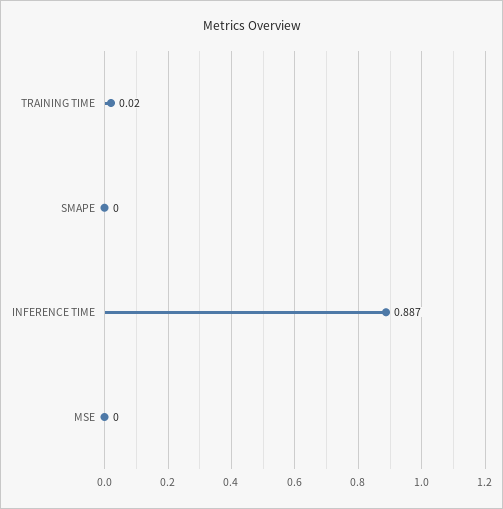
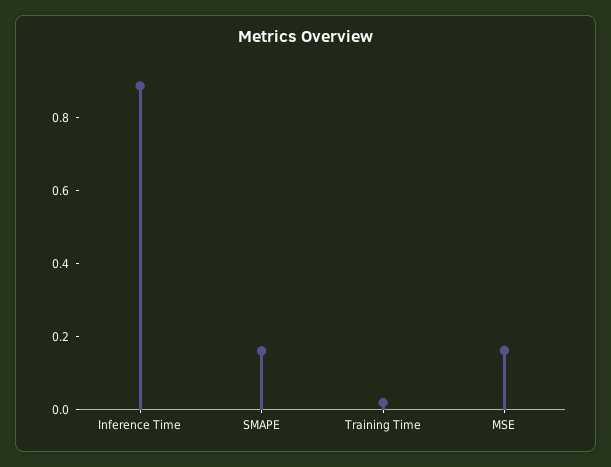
SMAPE: 0 -> 0.15
MSE: 0 -> 0.15

